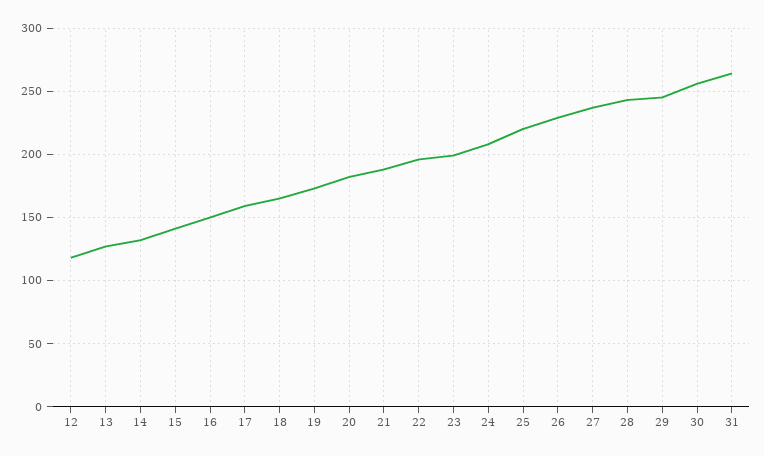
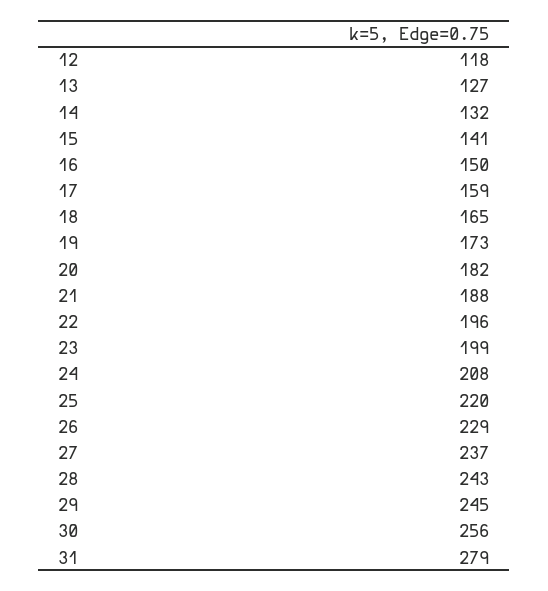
31: 265 -> 279

